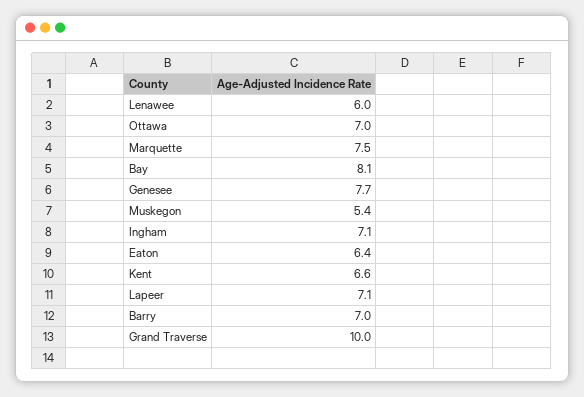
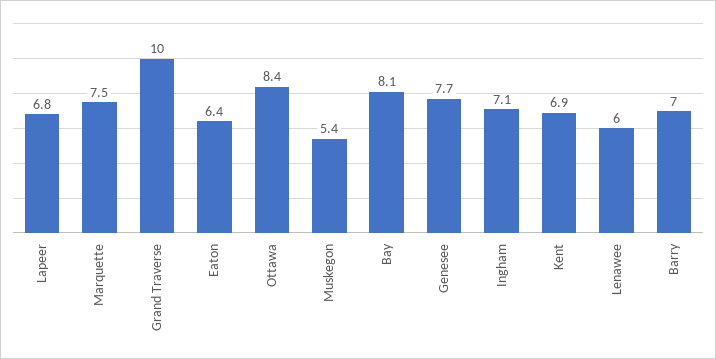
Ottawa: 7 -> 8.4
Kent: 6.6 -> 6.9
Lapeer: 7.1 -> 6.8

